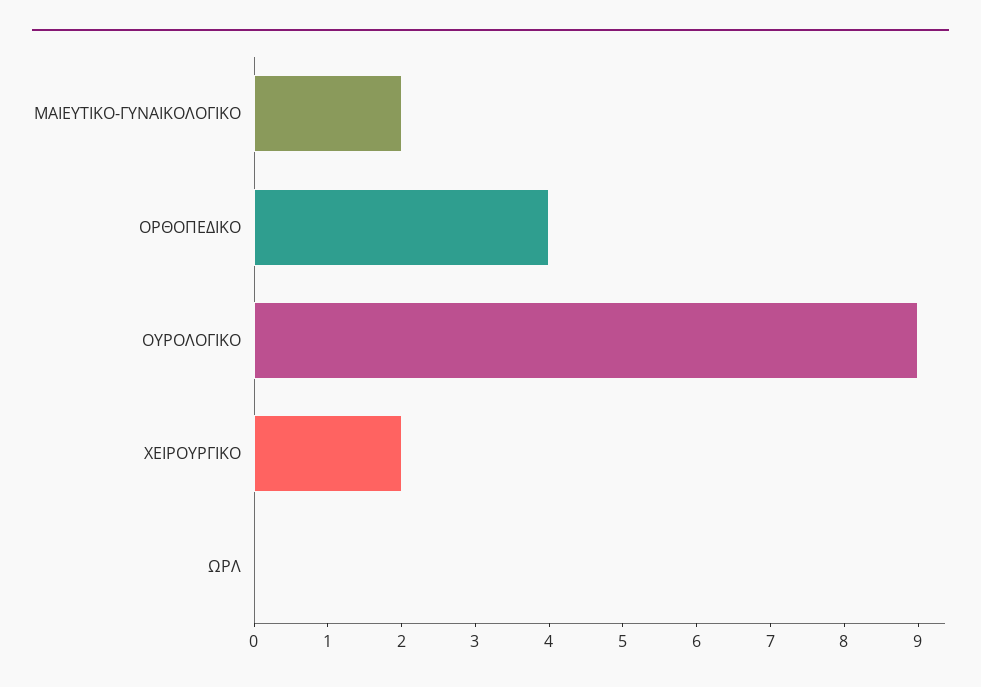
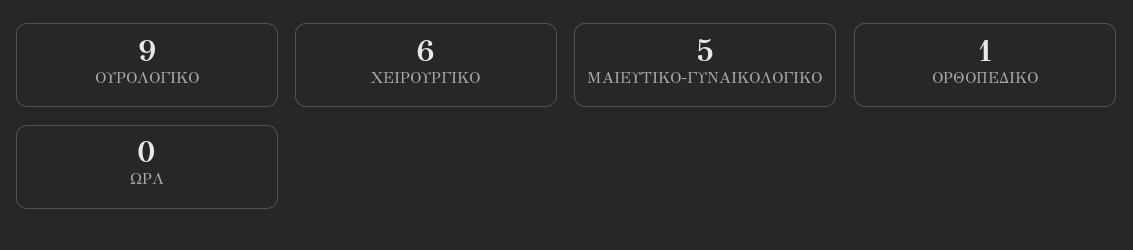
ΜΑΙΕΥΤΙΚΟ-ΓΥΝΑΙΚΟΛΟΓΙΚΟ: 2 -> 5
ΟΡΘΟΠΕΔΙΚΟ: 4 -> 1
ΧΕΙΡΟΥΡΓΙΚΟ: 2 -> 6

